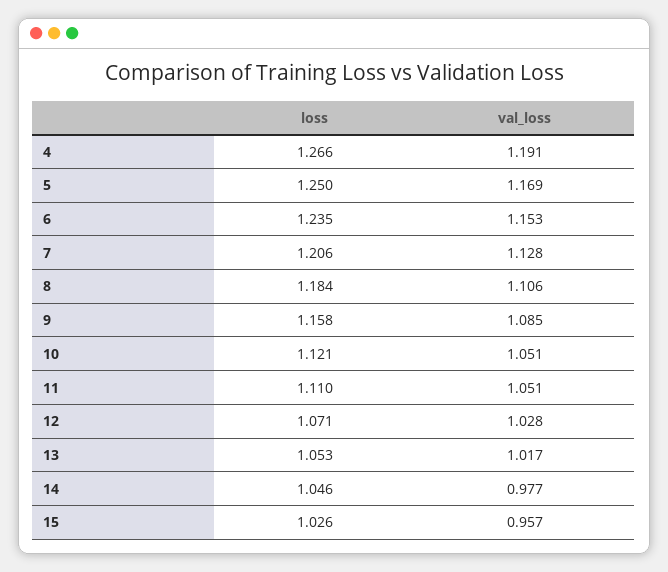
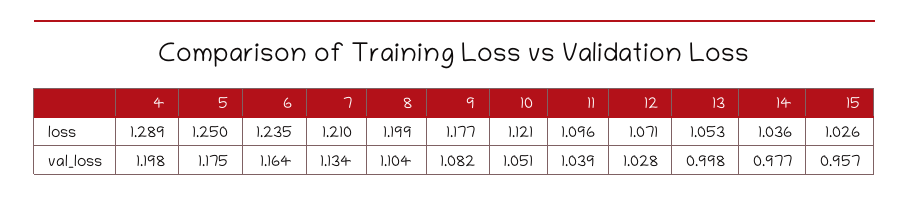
loss, 4: 1.266 -> 1.289
val_loss, 4: 1.191 -> 1.198
val_loss, 5: 1.169 -> 1.175
val_loss, 6: 1.153 -> 1.164
loss, 7: 1.206 -> 1.21
val_loss, 7: 1.128 -> 1.134
loss, 8: 1.184 -> 1.199
val_loss, 8: 1.106 -> 1.104
loss, 9: 1.158 -> 1.177
val_loss, 9: 1.085 -> 1.082
loss, 11: 1.11 -> 1.096
val_loss, 11: 1.051 -> 1.039
val_loss, 13: 1.017 -> 0.998
loss, 14: 1.046 -> 1.036

